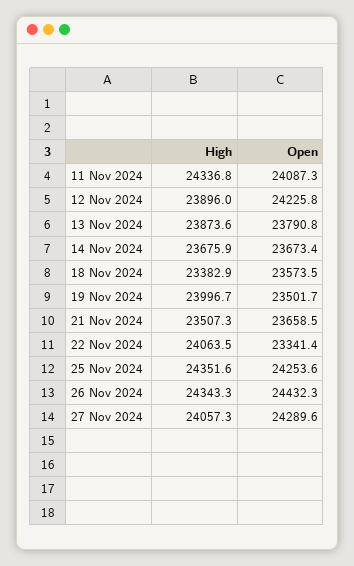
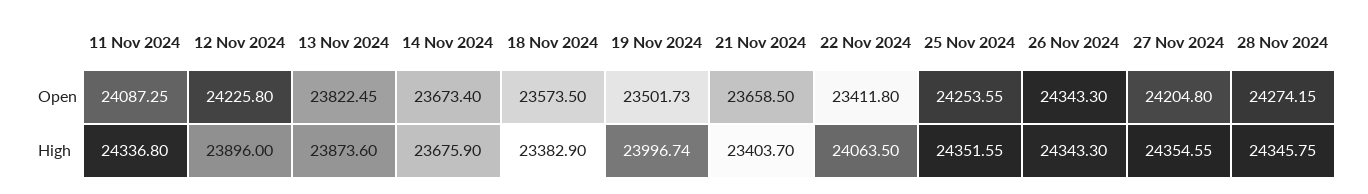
Open, 13 Nov 2024: 23790.8 -> 23822.45
High, 21 Nov 2024: 23507.3 -> 23403.7
Open, 22 Nov 2024: 23341.4 -> 23411.8
Open, 26 Nov 2024: 24432.3 -> 24343.3
High, 27 Nov 2024: 24057.3 -> 24354.55
Open, 27 Nov 2024: 24289.6 -> 24204.8
Open, 28 Nov 2024: none -> 24274.15
High, 28 Nov 2024: none -> 24345.75

